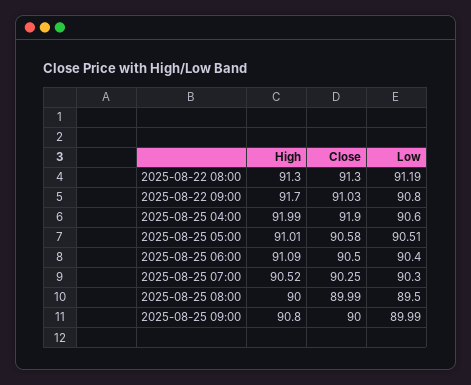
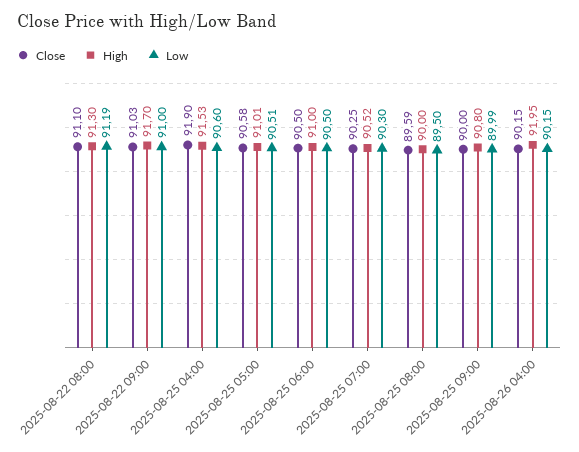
Close, 2025-08-22 08:00: 91.3 -> 91.1
Low, 2025-08-22 09:00: 90.8 -> 91
High, 2025-08-25 04:00: 91.99 -> 91.53
High, 2025-08-25 06:00: 91.09 -> 91
Low, 2025-08-25 06:00: 90.4 -> 90.5
Close, 2025-08-25 08:00: 89.99 -> 89.59
Close, 2025-08-26 04:00: none -> 90.15
High, 2025-08-26 04:00: none -> 91.95
Low, 2025-08-26 04:00: none -> 90.15

